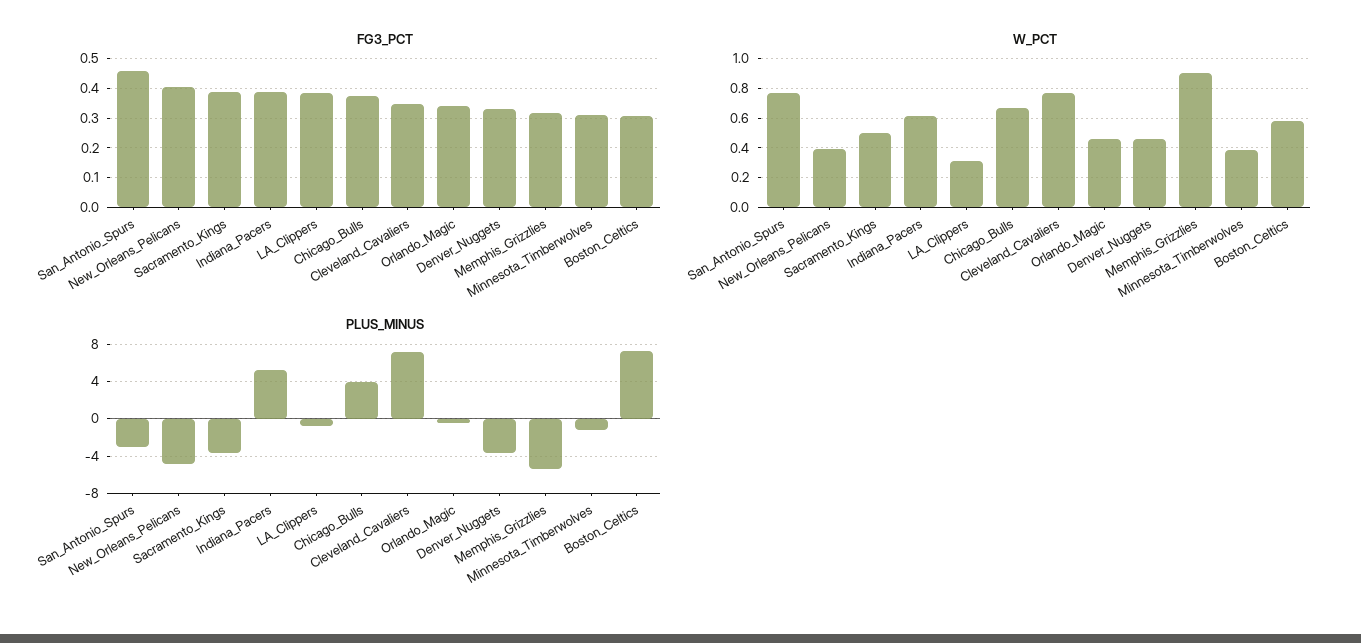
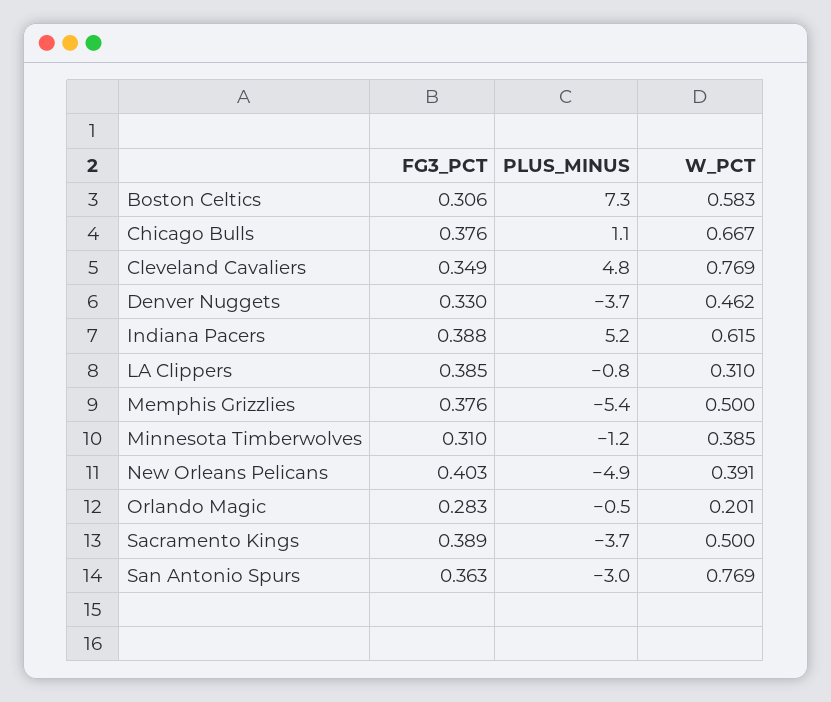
FG3_PCT, San_Antonio_Spurs: 0.45 -> 0.363
FG3_PCT, Orlando_Magic: 0.35 -> 0.283
FG3_PCT, Memphis_Grizzlies: 0.325 -> 0.376
W_PCT, Orlando_Magic: 0.45 -> 0.201
W_PCT, Memphis_Grizzlies: 0.9 -> 0.5
PLUS_MINUS, Chicago_Bulls: 4 -> 1.1
PLUS_MINUS, Cleveland_Cavaliers: 7 -> 4.8

